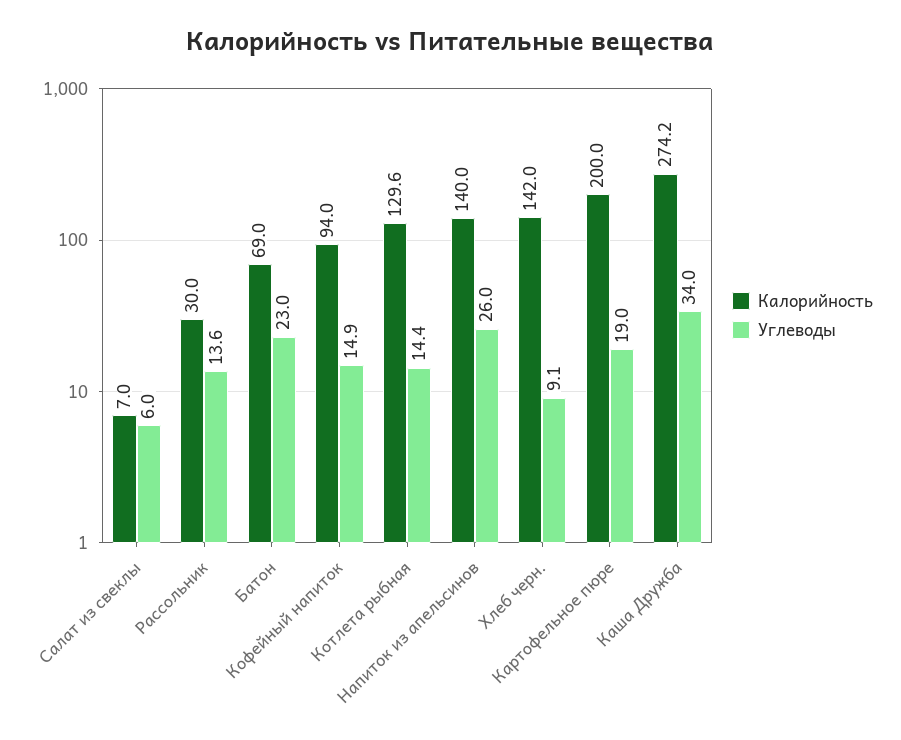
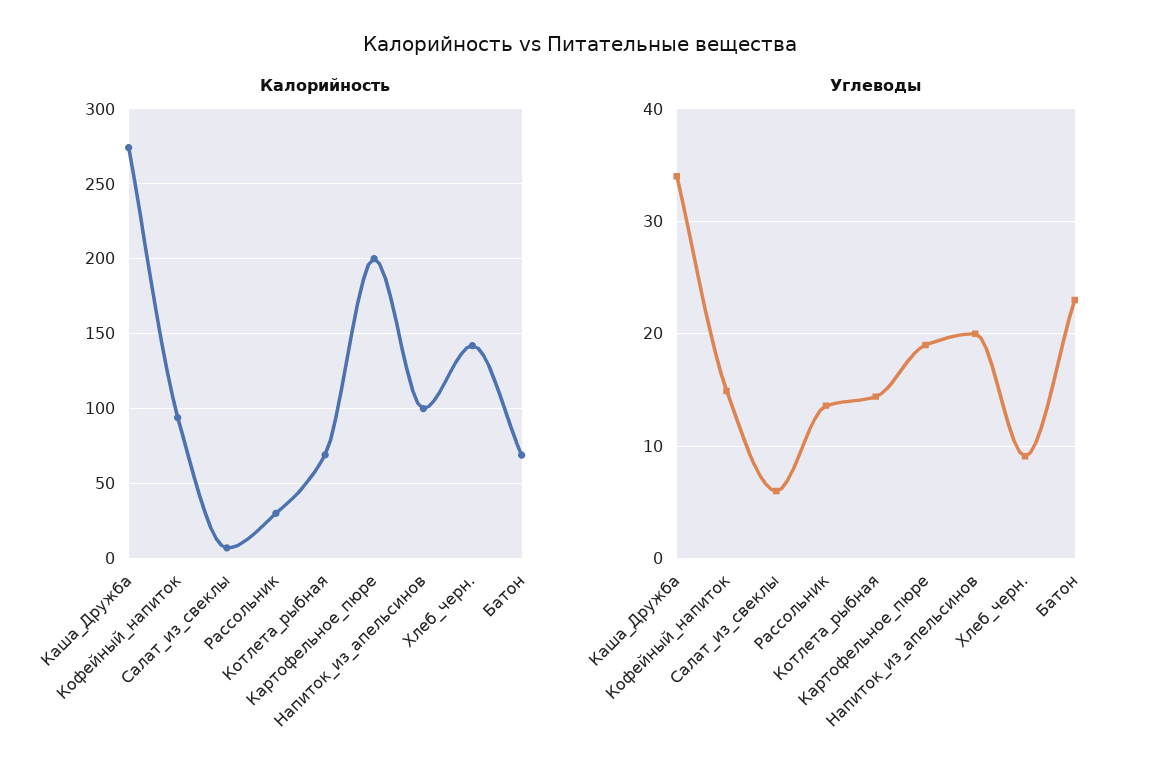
Калорийность, Котлета рыбная: 129.6 -> 70
Калорийность, Напиток из апельсинов: 140 -> 100
Углеводы, Напиток из апельсинов: 26 -> 20

